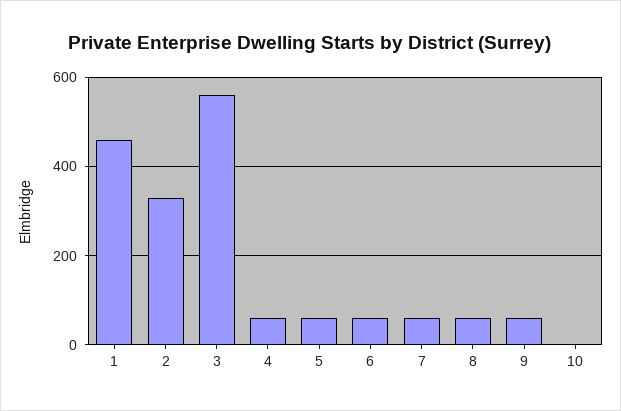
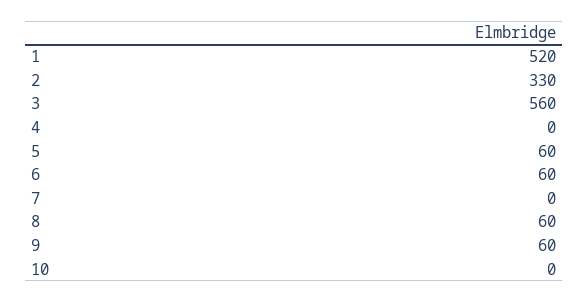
1: 460 -> 520
4: 60 -> 0
7: 60 -> 0

